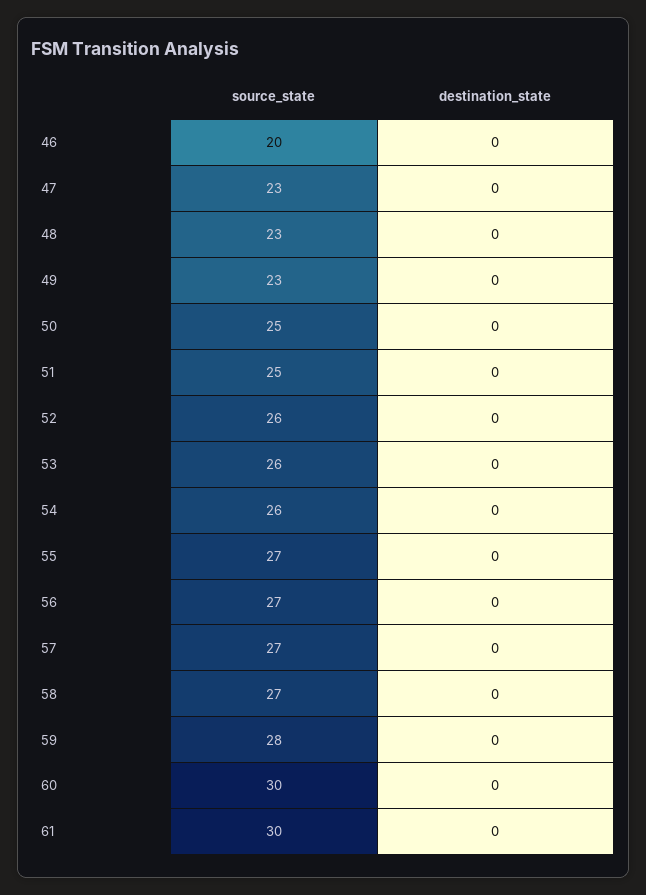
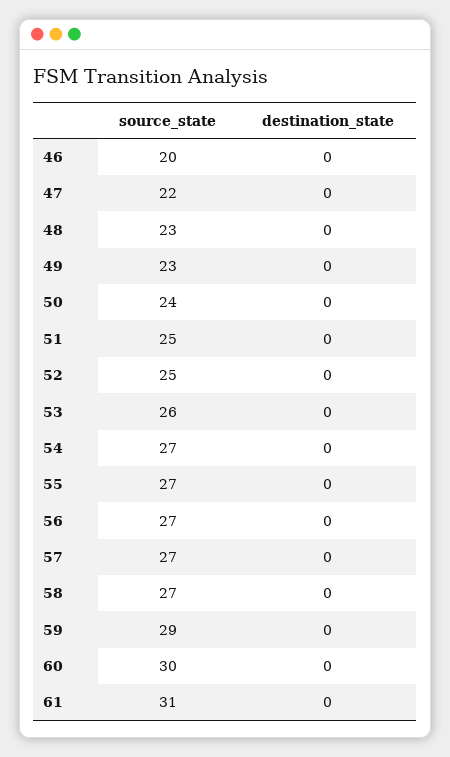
source_state, 47: 23 -> 22
source_state, 50: 25 -> 24
source_state, 52: 26 -> 25
source_state, 54: 26 -> 27
source_state, 59: 28 -> 29
source_state, 61: 30 -> 31

